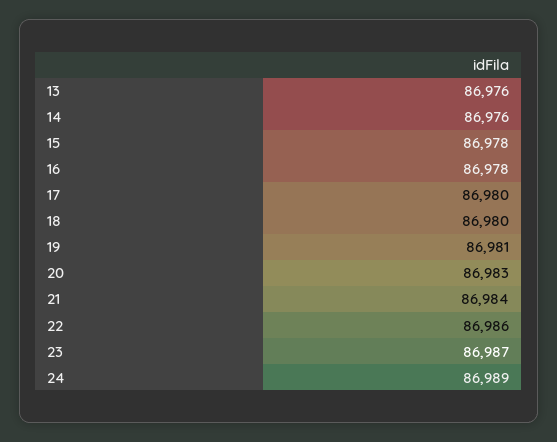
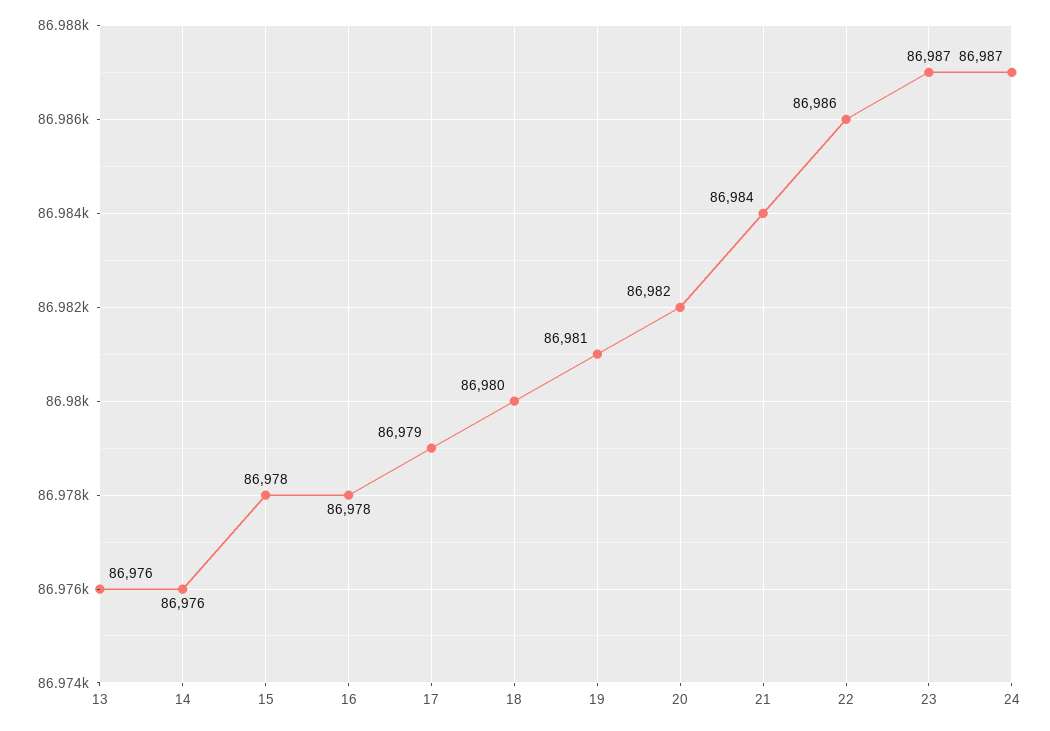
17: 86980 -> 86979
20: 86983 -> 86982
24: 86989 -> 86987

